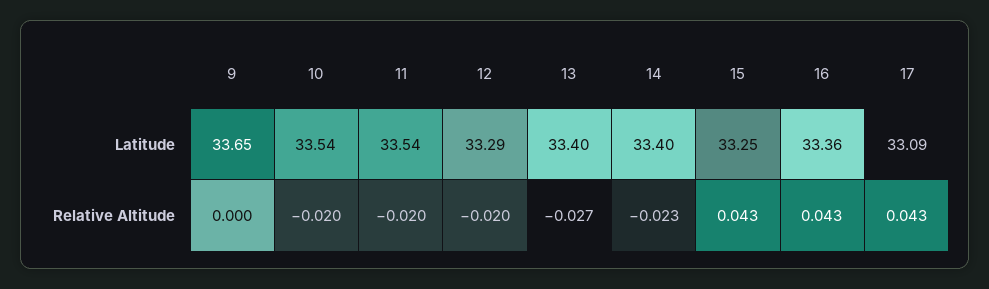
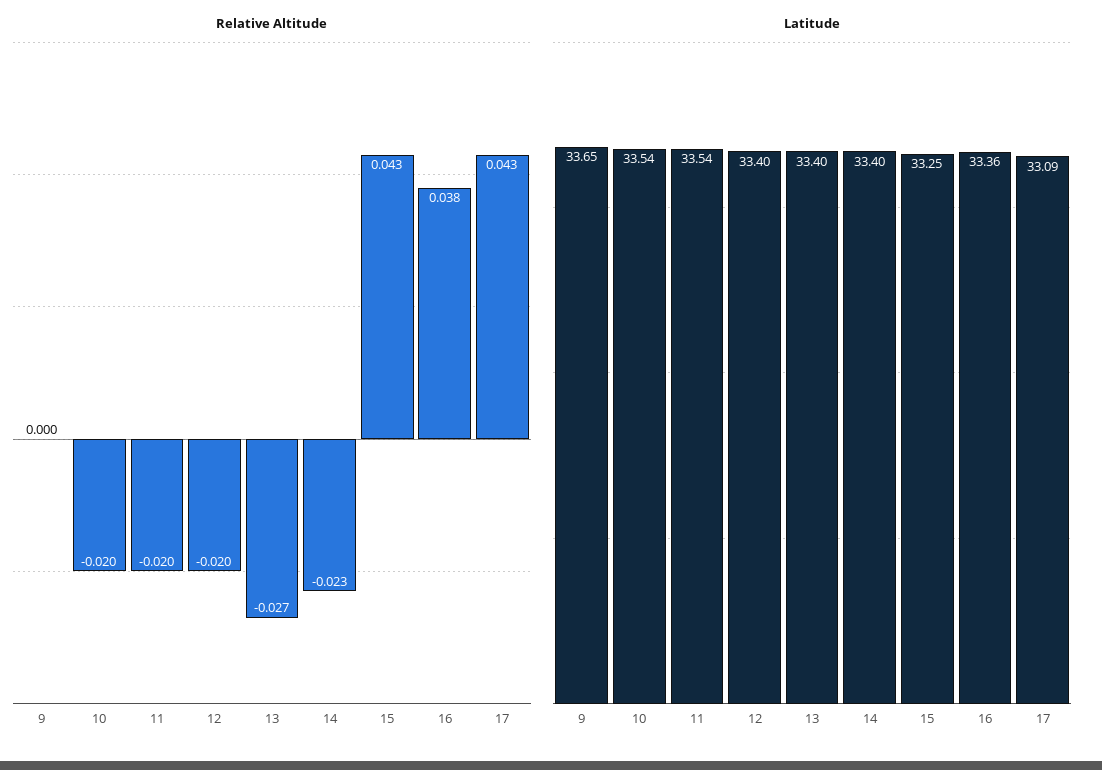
Latitude, 12: 33.29 -> 33.4
Relative Altitude, 16: 0.043 -> 0.038

